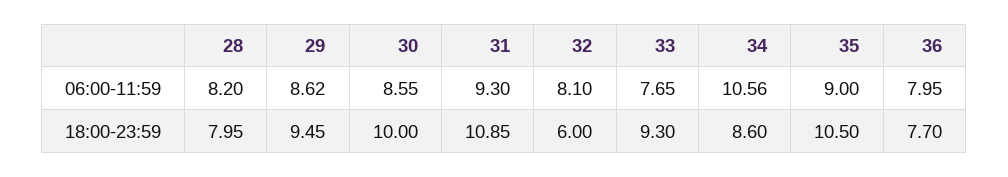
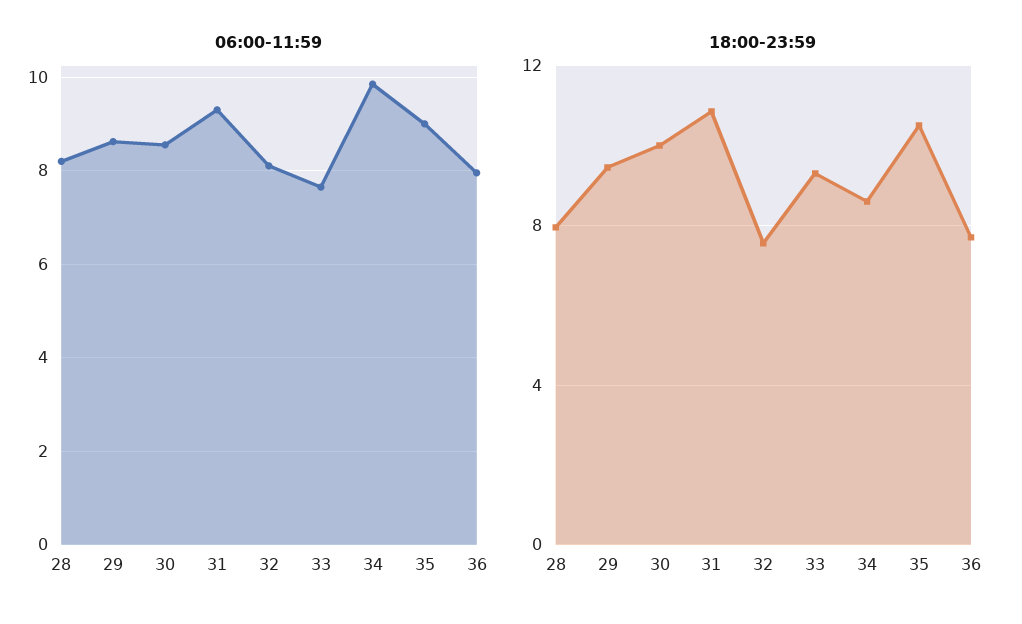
06:00-11:59, 34: 10.56 -> 9.8
18:00-23:59, 32: 6 -> 7.5

